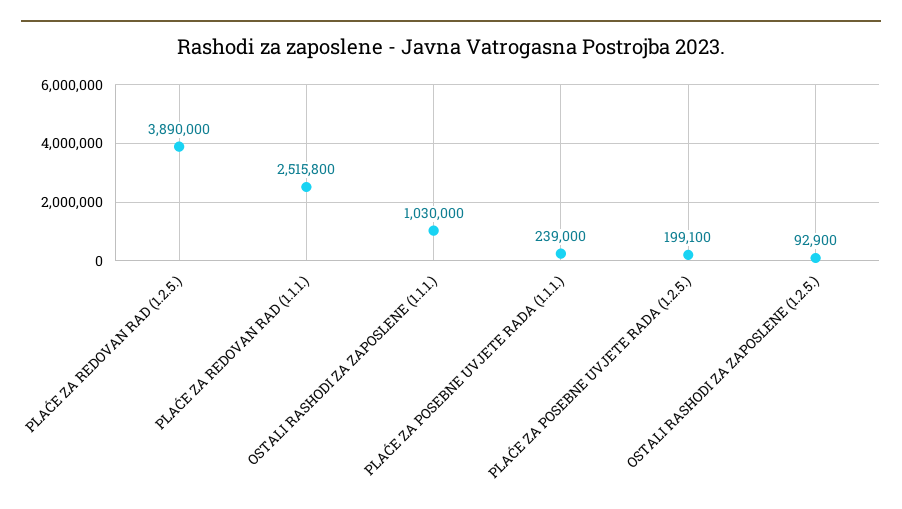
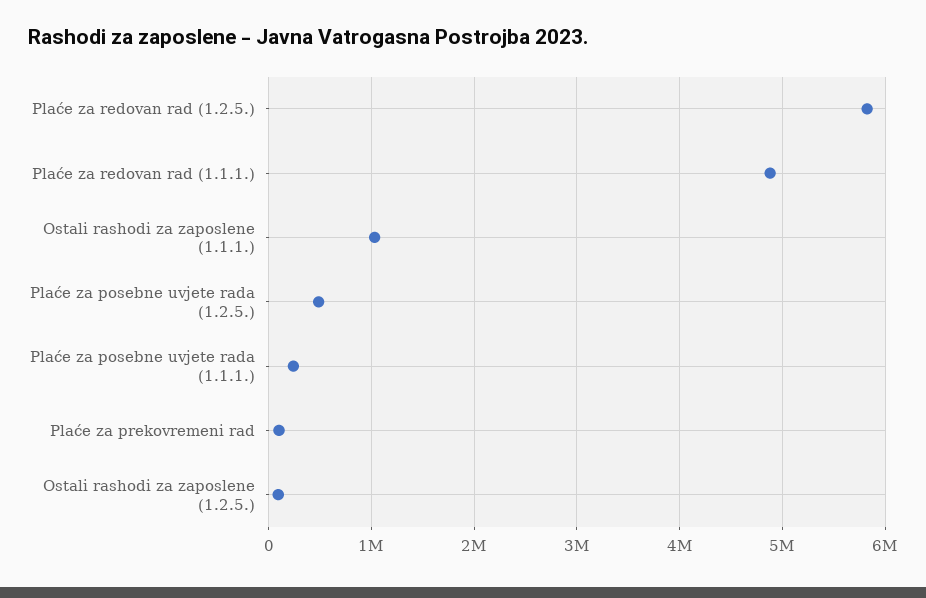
PLAĆE ZA REDOVAN RAD (1.2.5.): 3890000 -> 5800000
PLAĆE ZA REDOVAN RAD (1.1.1.): 2515800 -> 4900000
PLAĆE ZA POSEBNE UVJETE RADA (1.2.5.): 199100 -> 500000
Plaće za prekovremeni rad: none -> 100000

